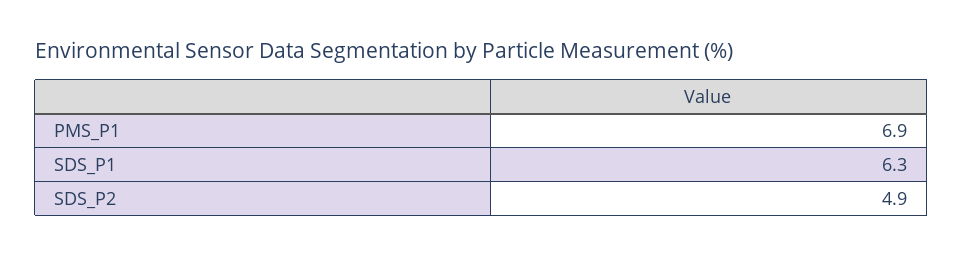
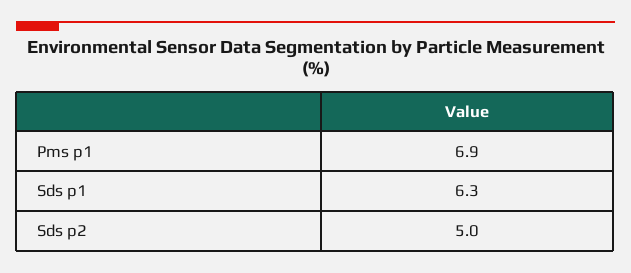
SDS_P2: 4.9 -> 5

